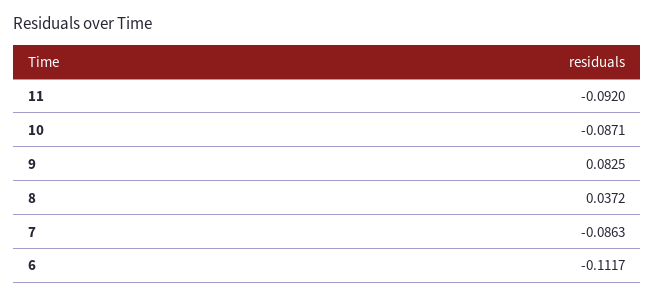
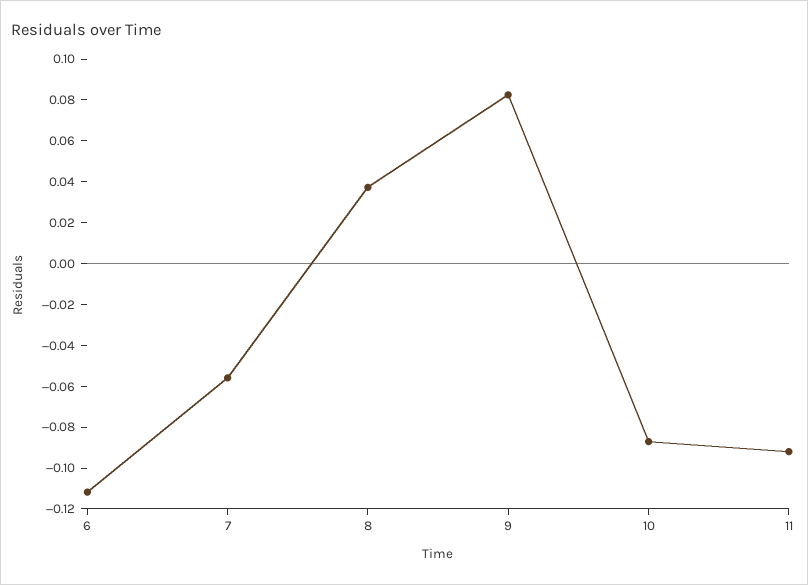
7: -0.0863 -> -0.055

